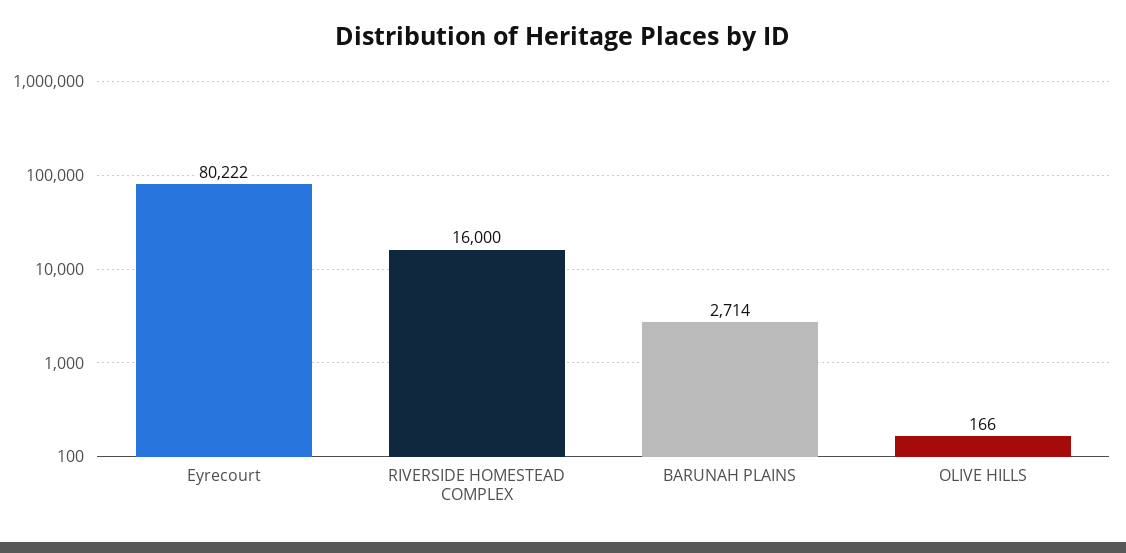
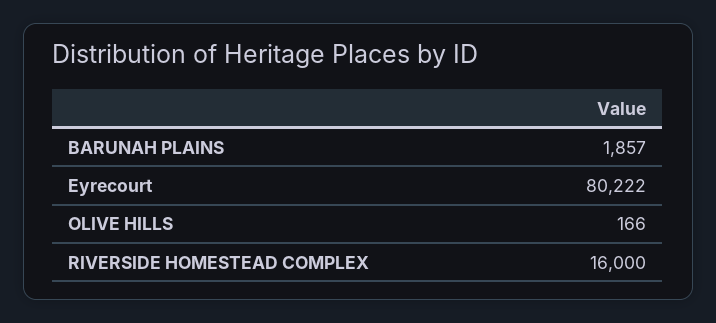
BARUNAH PLAINS: 2714 -> 1857

